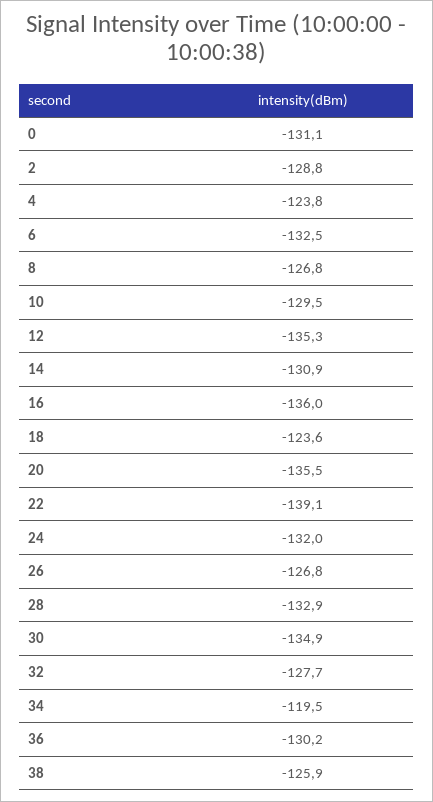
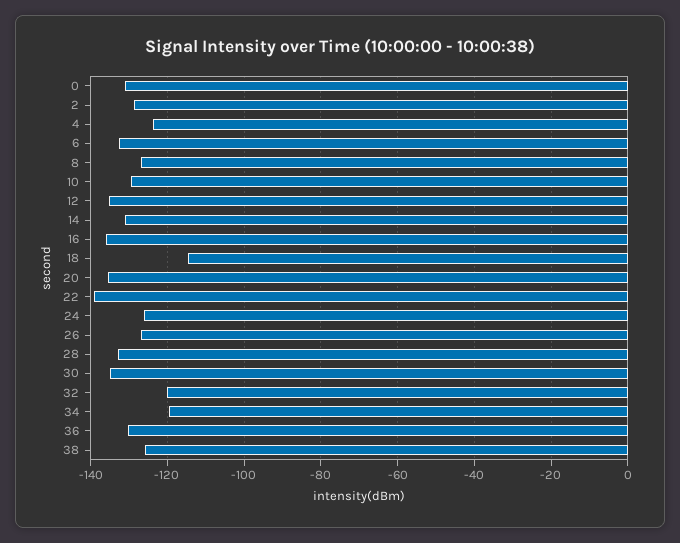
18: -123.6 -> -114
24: -132 -> -126
32: -127.7 -> -120

